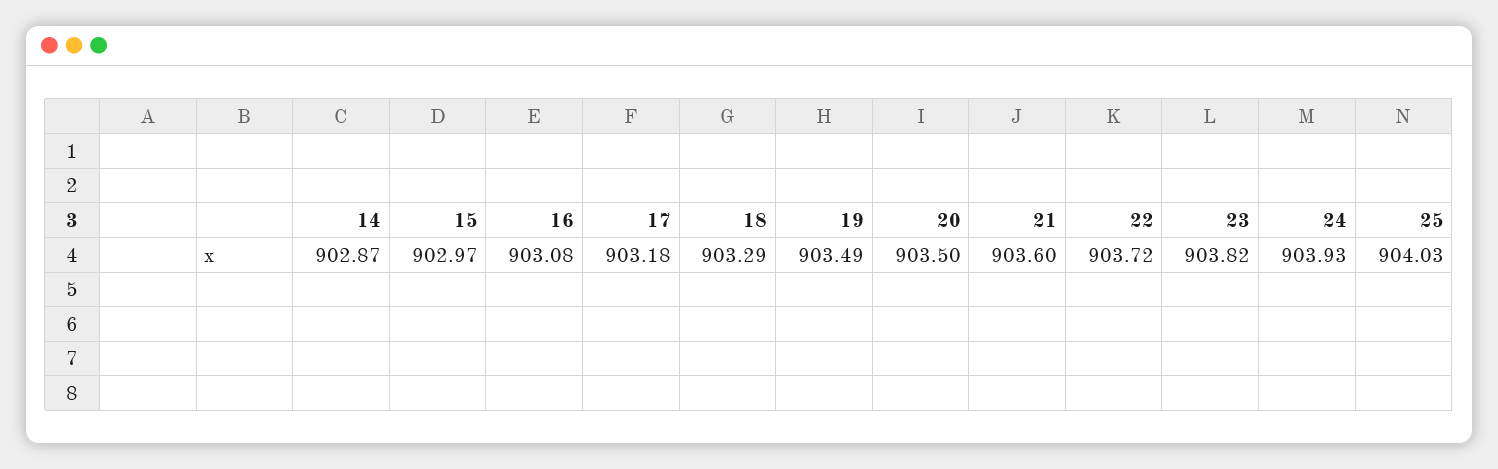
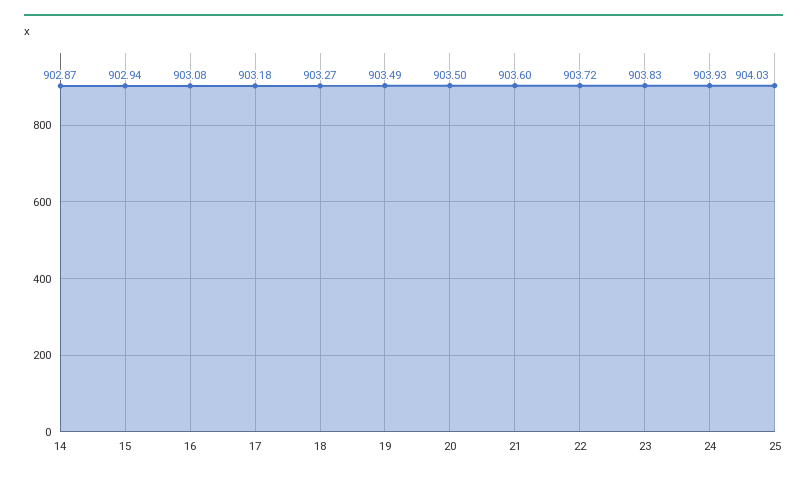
15: 902.97 -> 902.94
18: 903.29 -> 903.27
23: 903.82 -> 903.83

